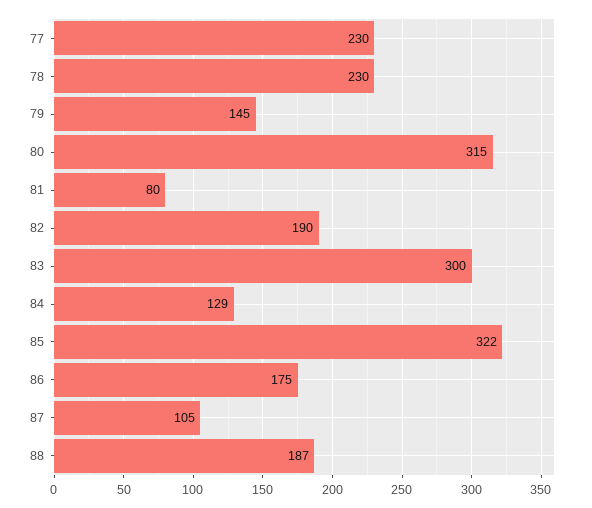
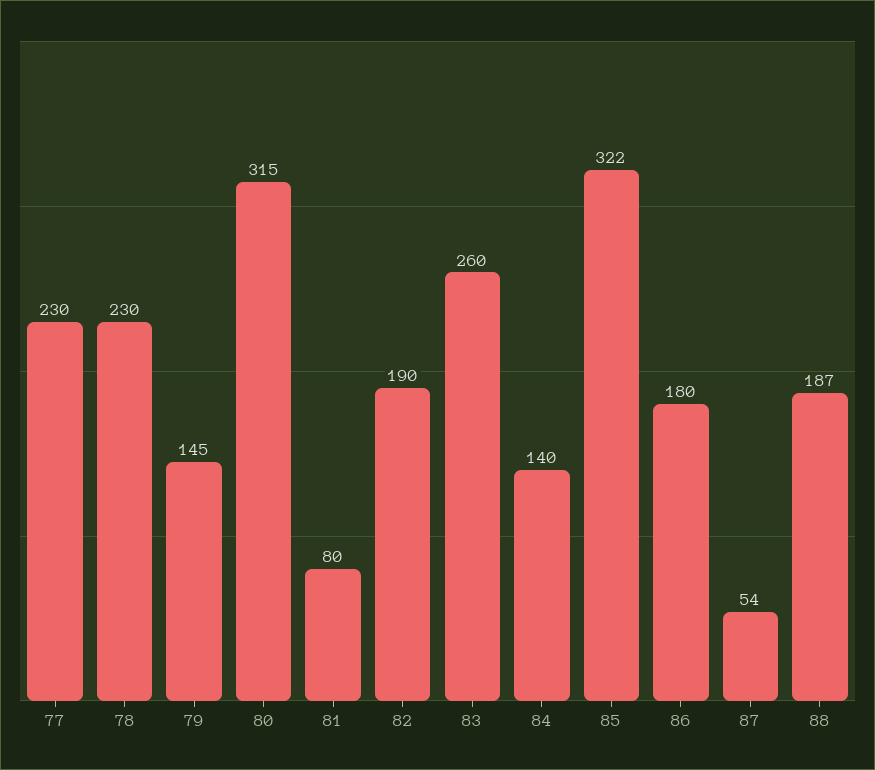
83: 300 -> 260
84: 129 -> 140
86: 175 -> 180
87: 105 -> 54

